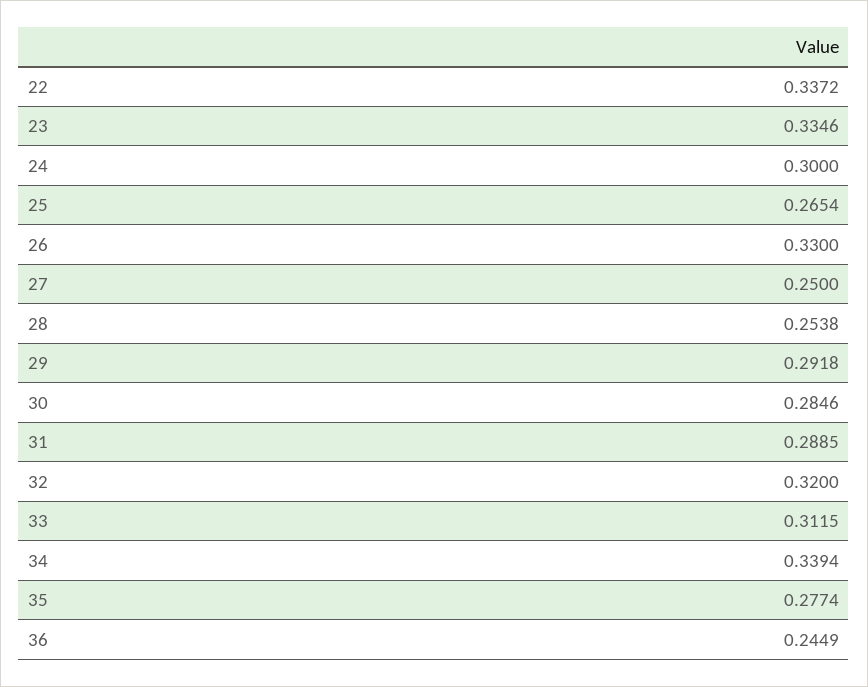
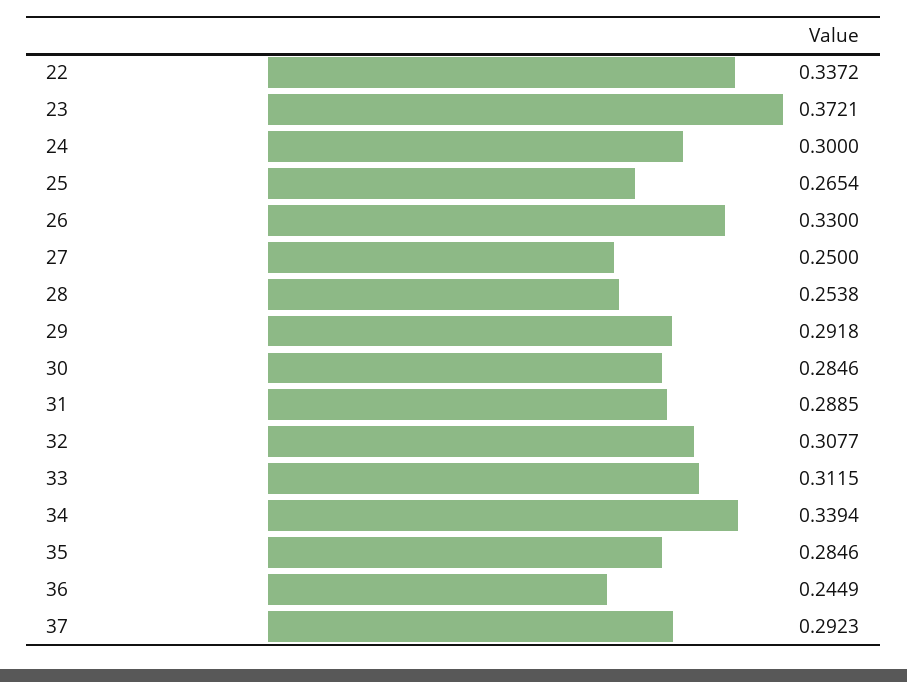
23: 0.3346 -> 0.3721
32: 0.32 -> 0.3077
35: 0.2774 -> 0.2846
37: none -> 0.2923

